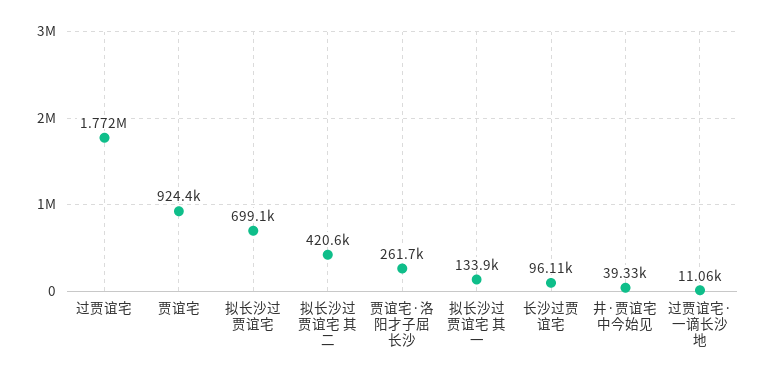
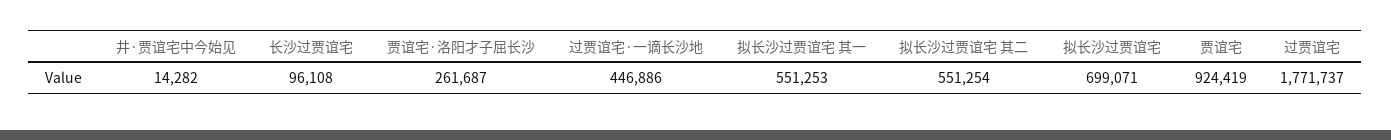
拟长沙过贾谊宅 其二: 420600 -> 551254
拟长沙过贾谊宅 其一: 133900 -> 551253
井·贾谊宅中今始见: 39330 -> 14282
过贾谊宅·一谪长沙地: 11060 -> 446886

